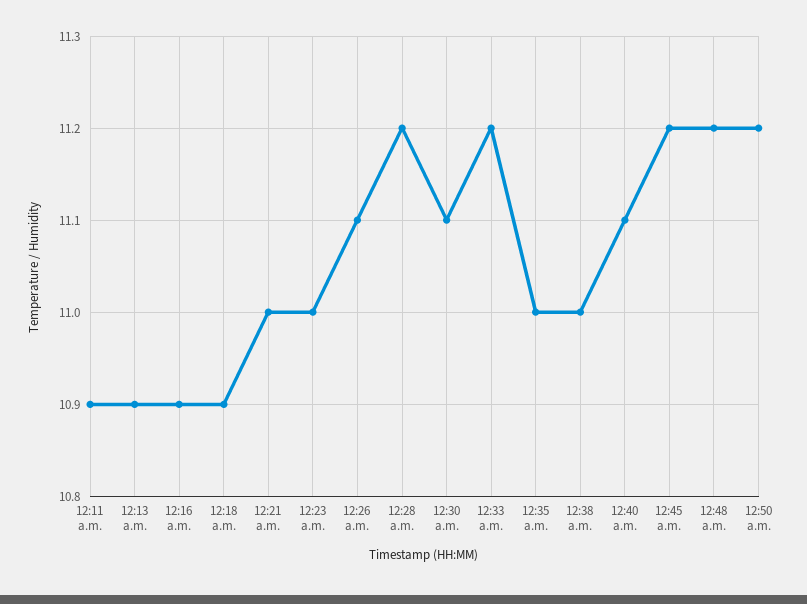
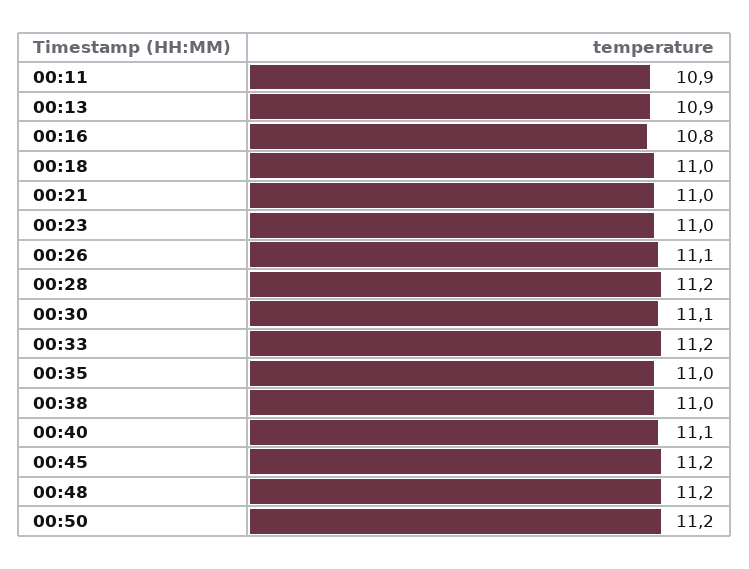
12:16 a.m.: 10.9 -> 10.8
12:18 a.m.: 10.9 -> 11

